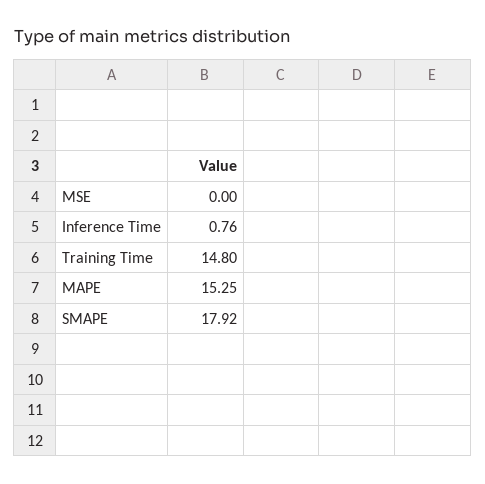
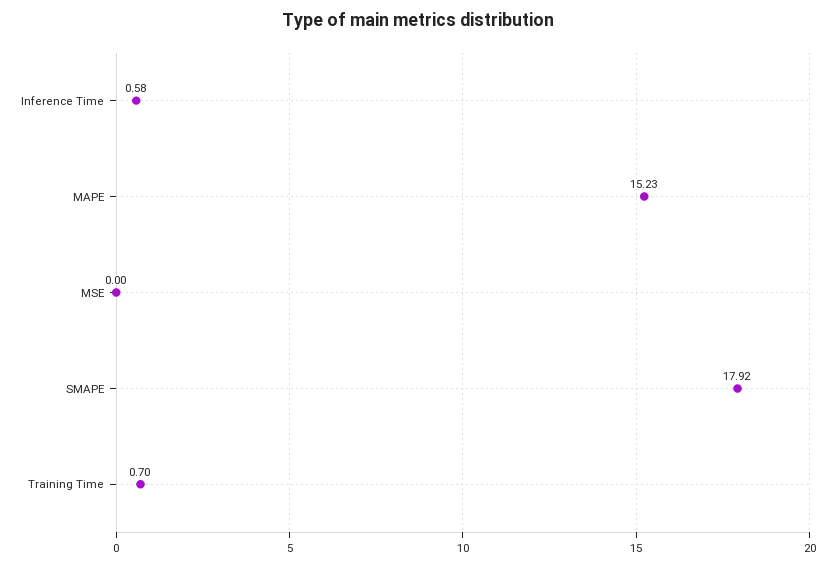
Inference Time: 0.76 -> 0.58
Training Time: 14.8 -> 0.7
MAPE: 15.25 -> 15.23

